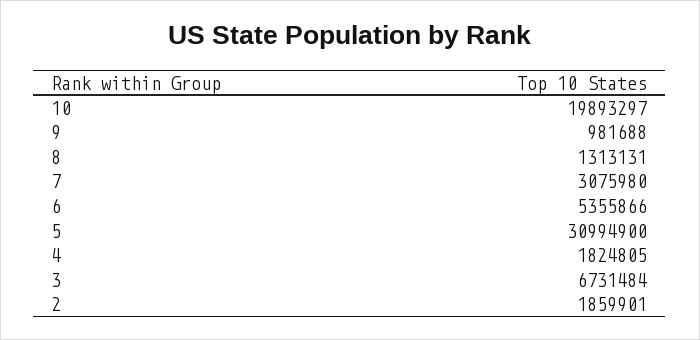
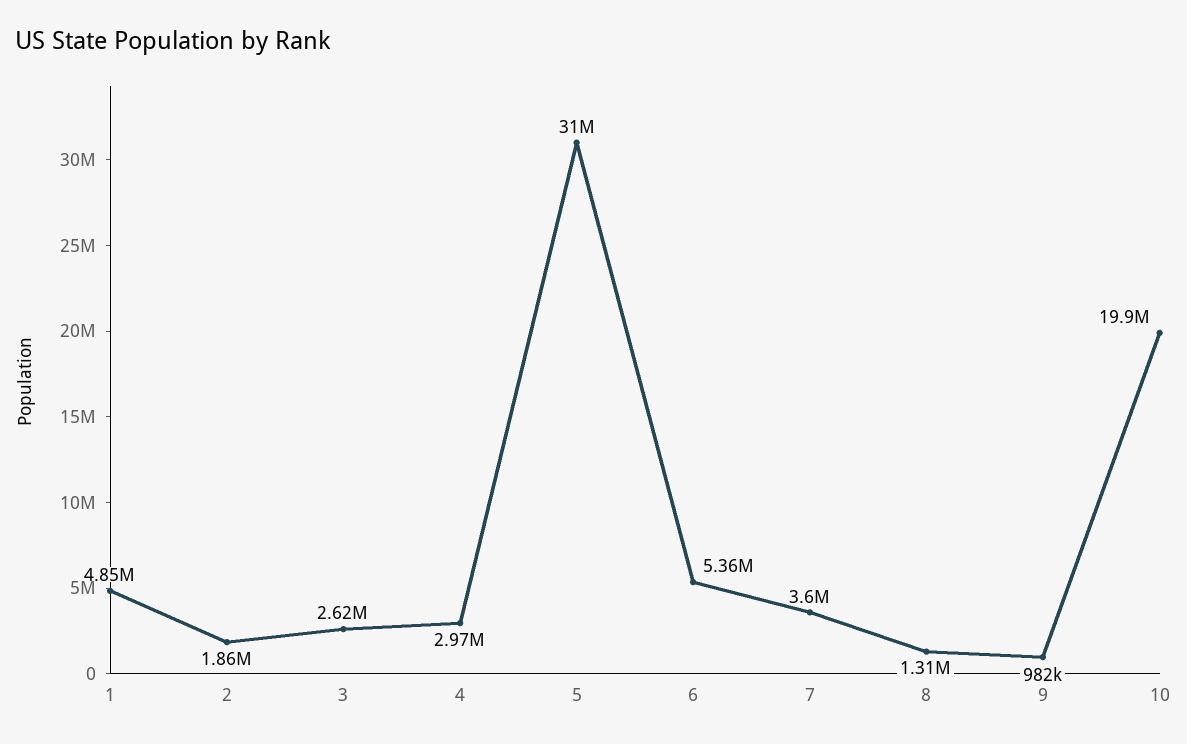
7: 3075980 -> 3600000
4: 1824805 -> 2970000
3: 6731484 -> 2620000
1: none -> 4850000

